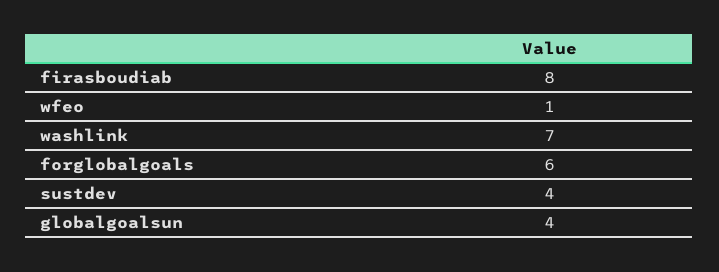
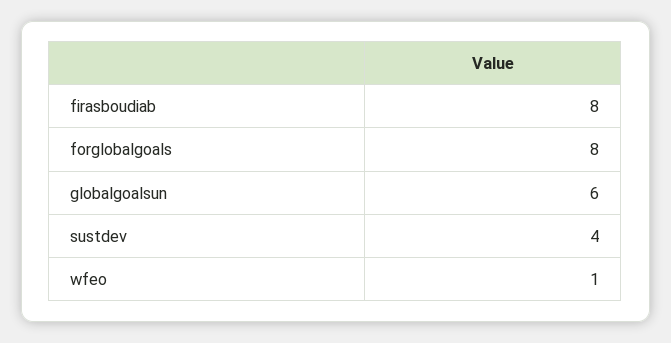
washlink: 7 -> none
forglobalgoals: 6 -> 8
globalgoalsun: 4 -> 6

